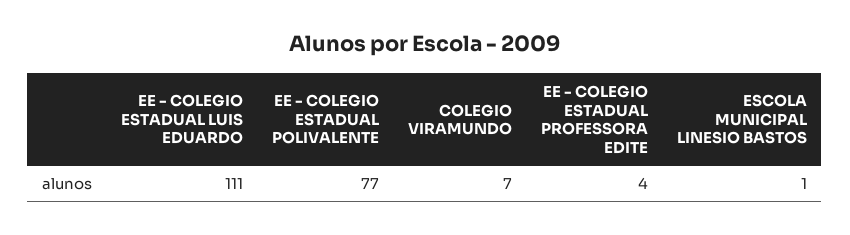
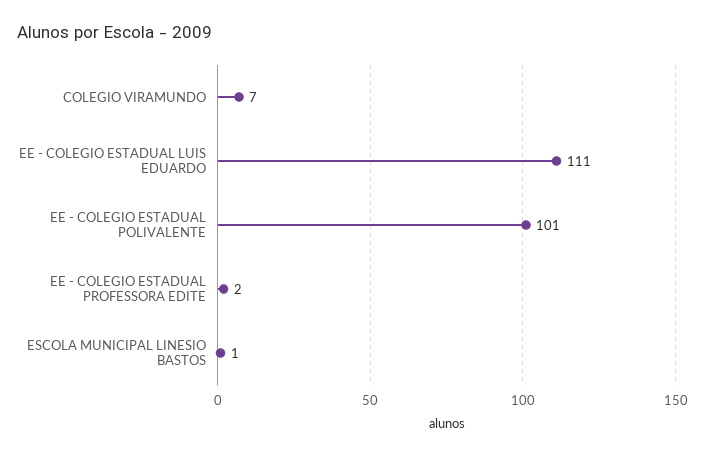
EE - COLEGIO ESTADUAL POLIVALENTE: 77 -> 101
EE - COLEGIO ESTADUAL PROFESSORA EDITE: 4 -> 2

